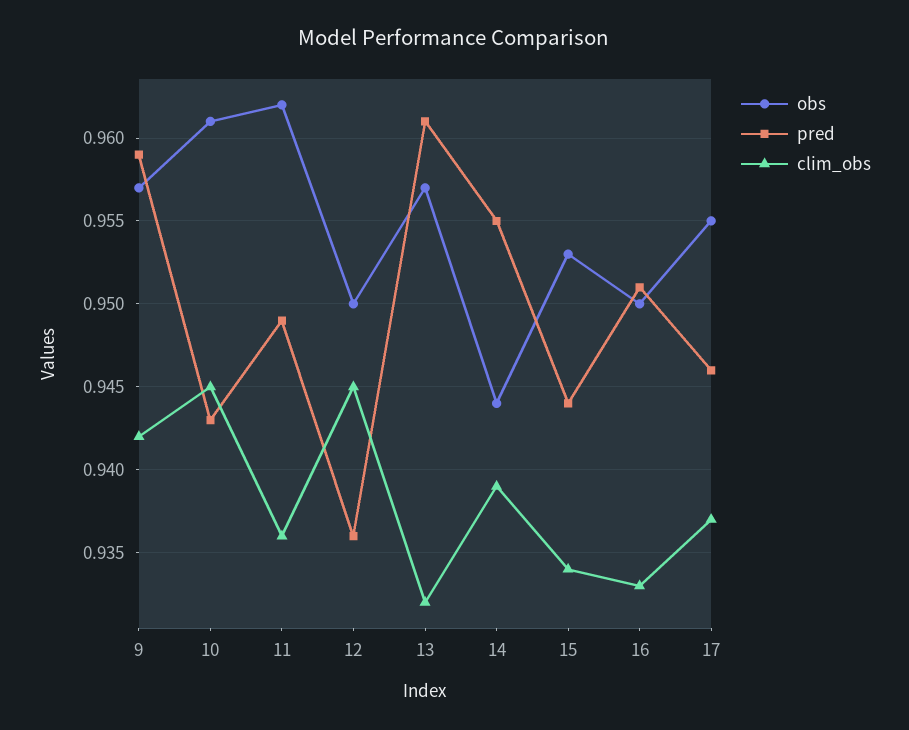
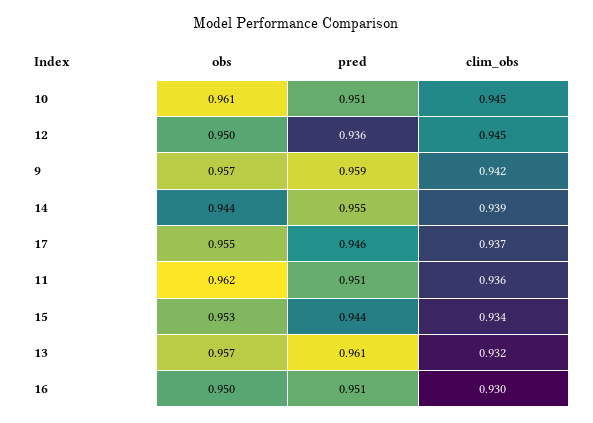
pred, 10: 0.943 -> 0.951
pred, 11: 0.949 -> 0.951
clim_obs, 16: 0.933 -> 0.93

